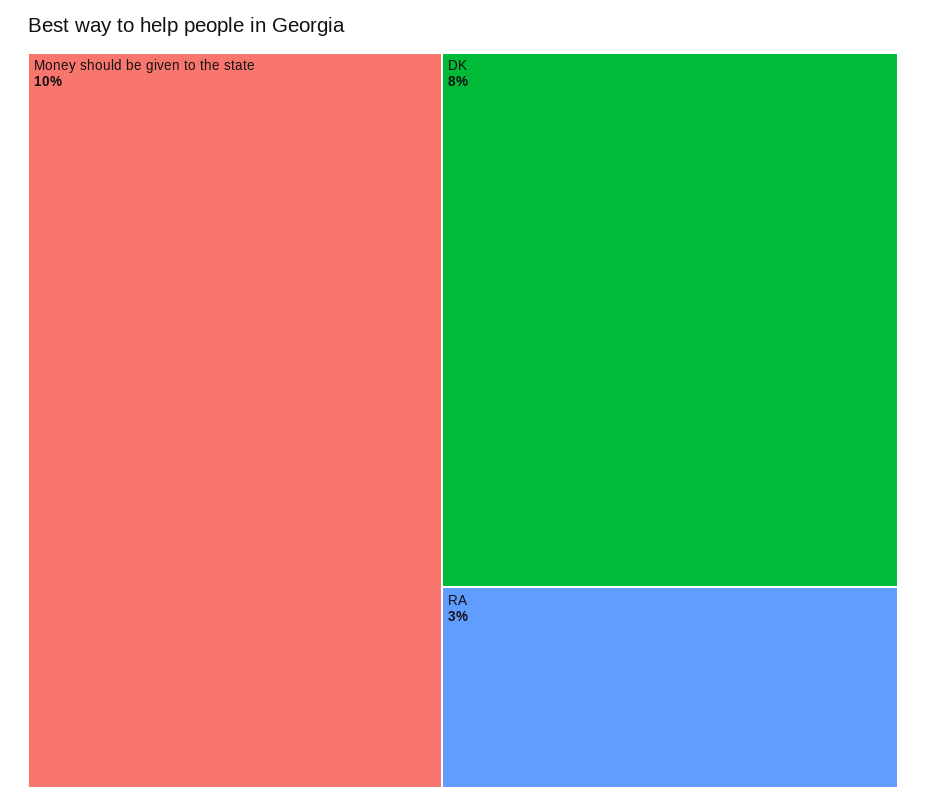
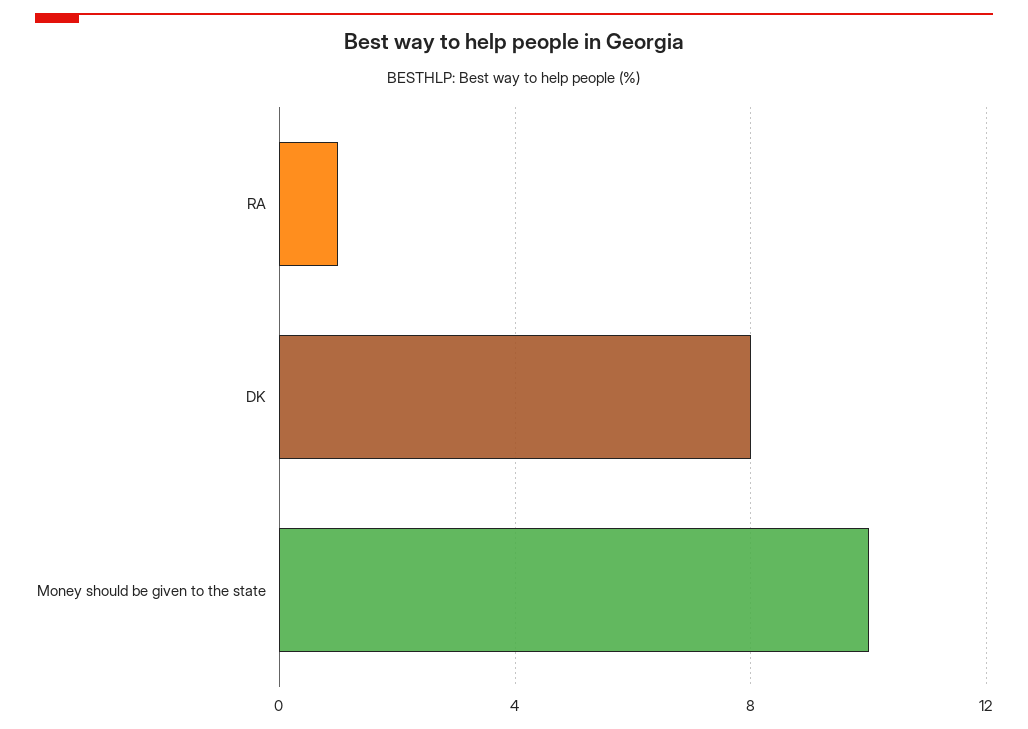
RA: 3 -> 1

